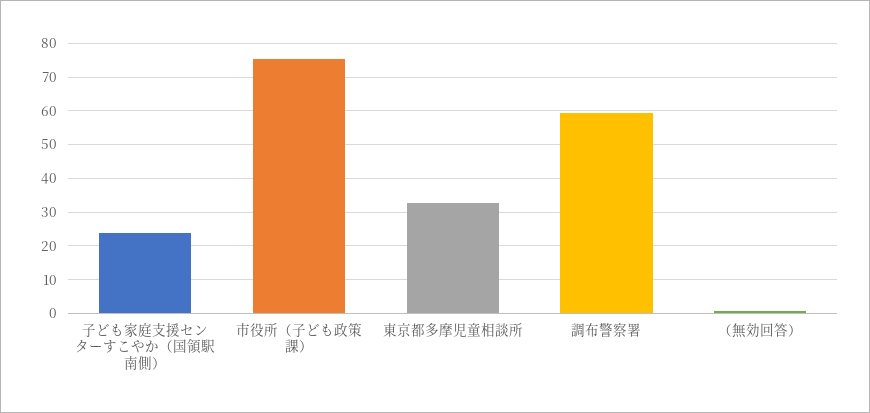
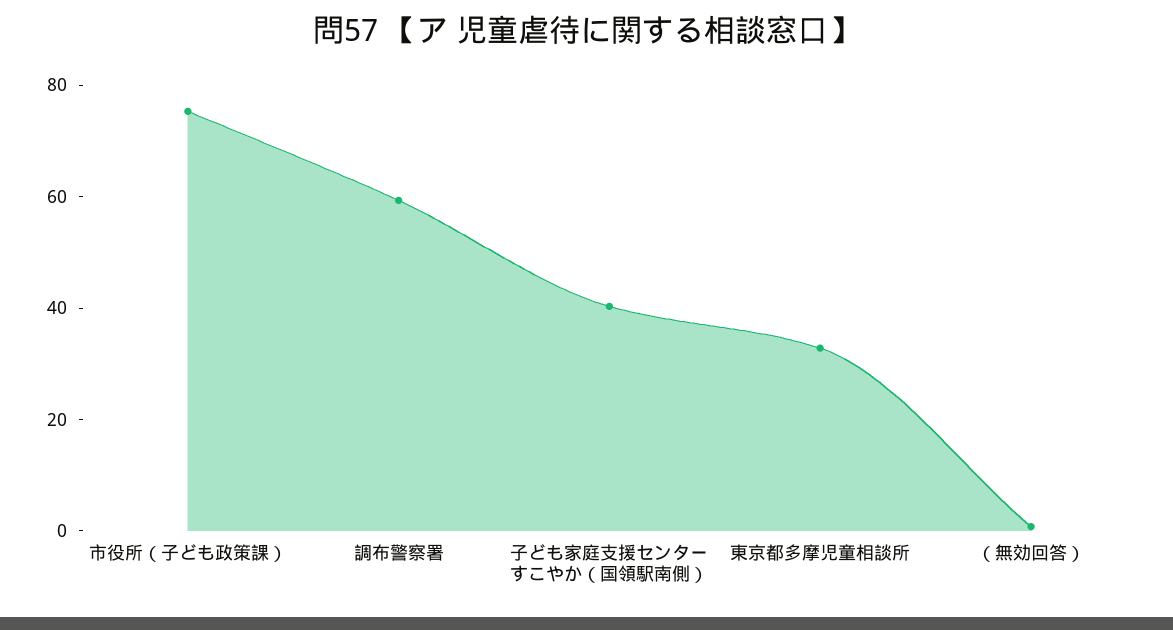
子ども家庭支援センターすこやか（国領駅南側）: 24 -> 40

